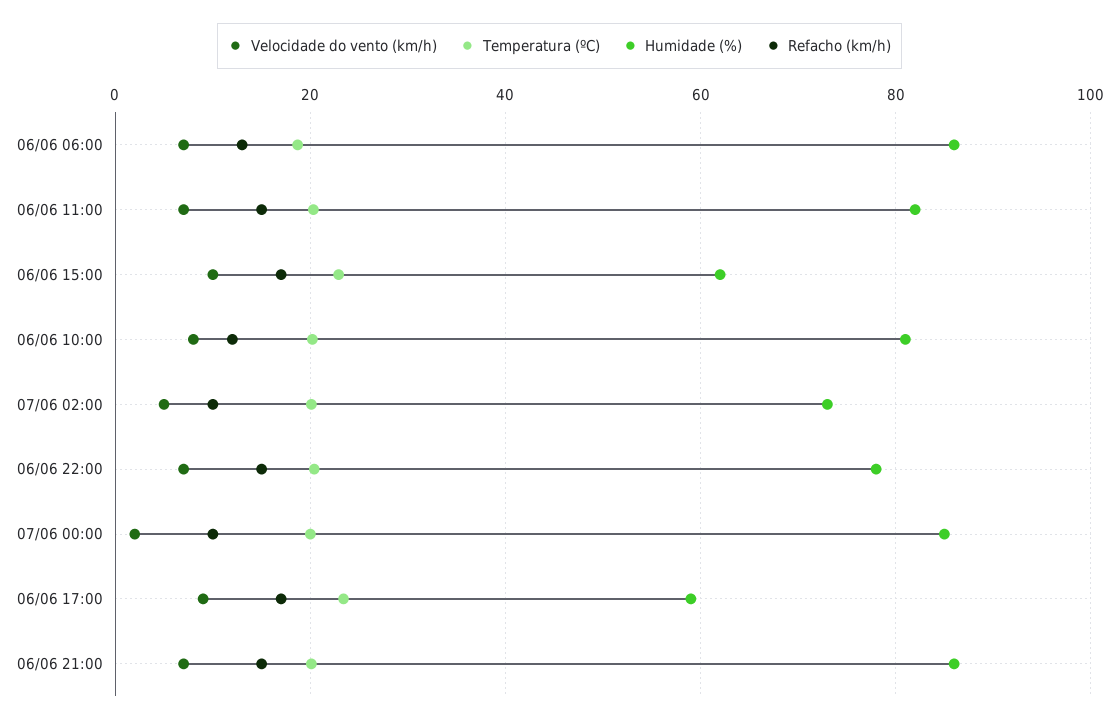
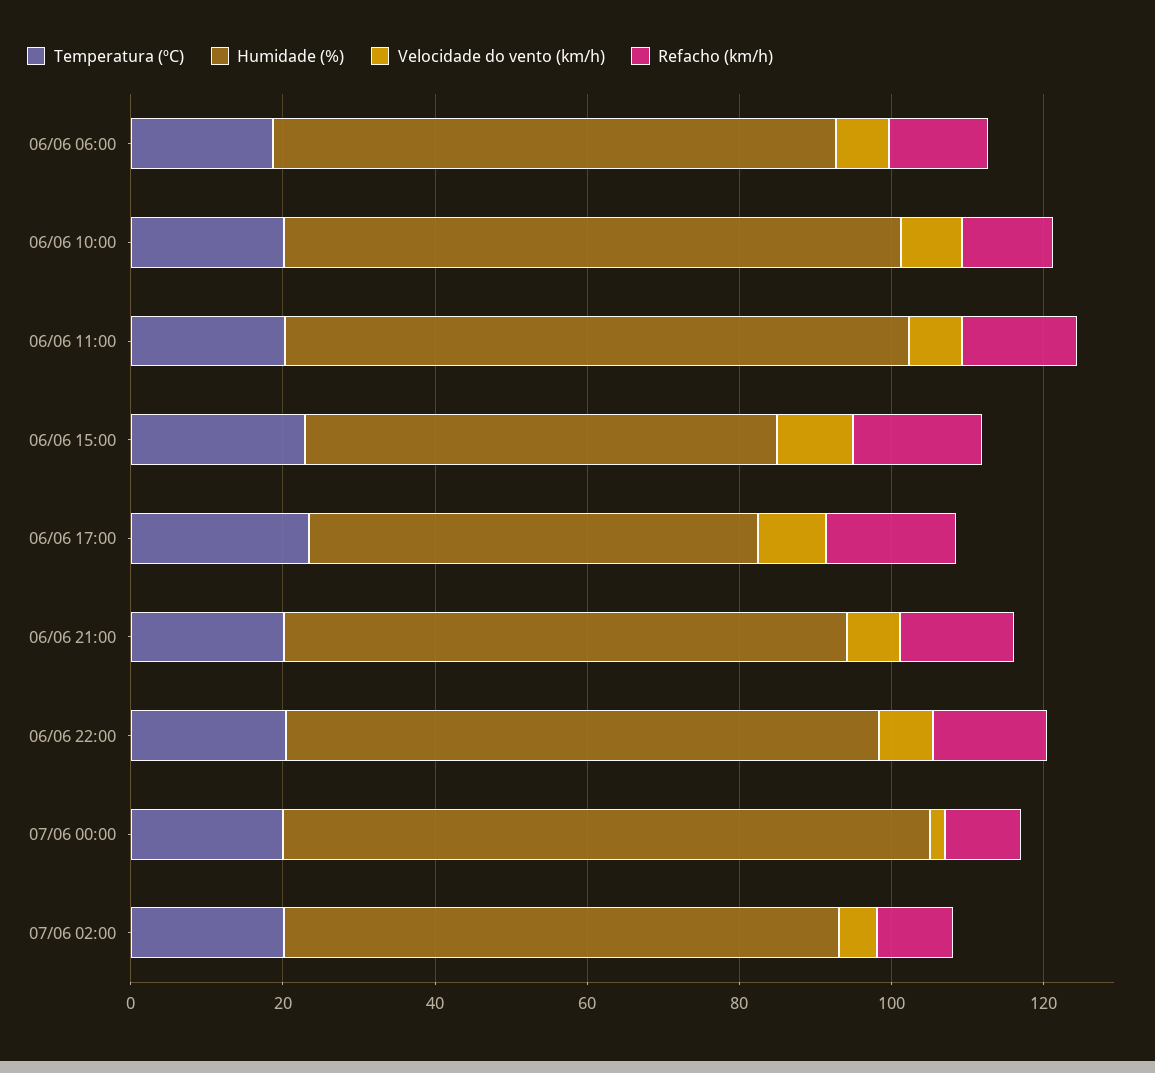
Humidade (%), 06/06 06:00: 86 -> 75
Humidade (%), 06/06 21:00: 86 -> 75

